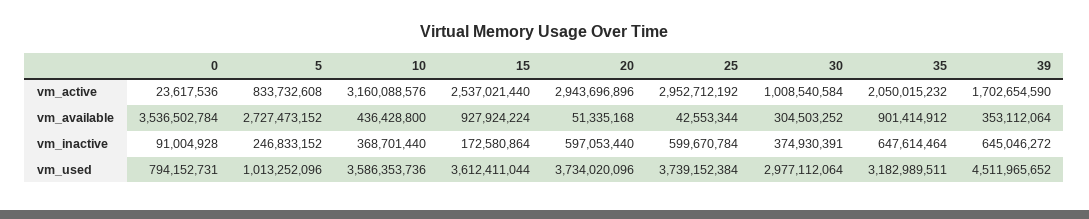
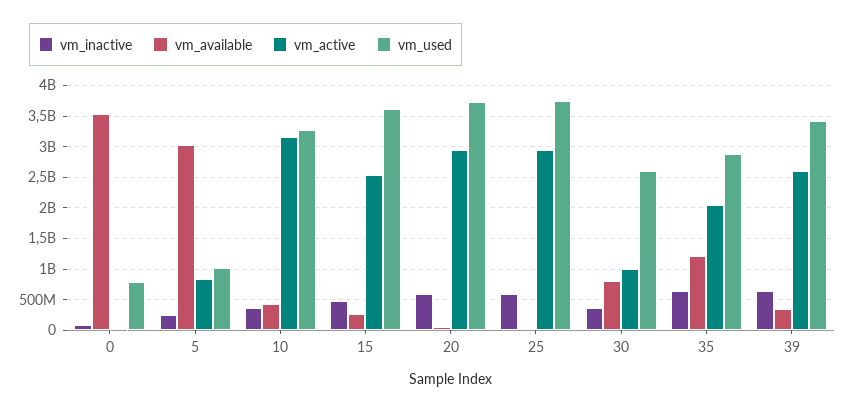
vm_active, 39: 1702654590 -> 2600000000
vm_available, 5: 2727473152 -> 3000000000
vm_available, 15: 927924224 -> 300000000
vm_available, 30: 304503252 -> 800000000
vm_available, 35: 901414912 -> 1200000000
vm_inactive, 15: 172580864 -> 500000000
vm_used, 10: 3586353736 -> 3300000000
vm_used, 30: 2977112064 -> 2600000000
vm_used, 35: 3182989511 -> 2900000000
vm_used, 39: 4511965652 -> 3400000000

